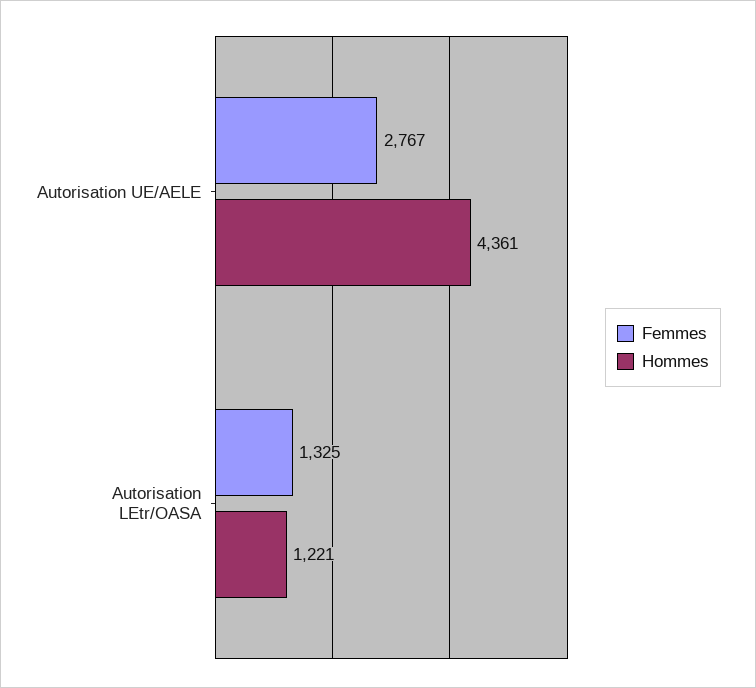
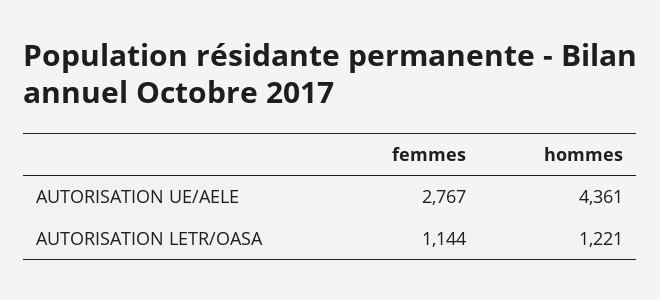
Femmes, Autorisation LEtr/OASA: 1325 -> 1144

